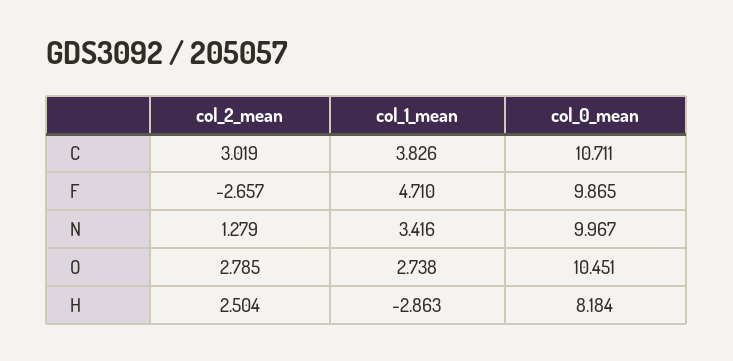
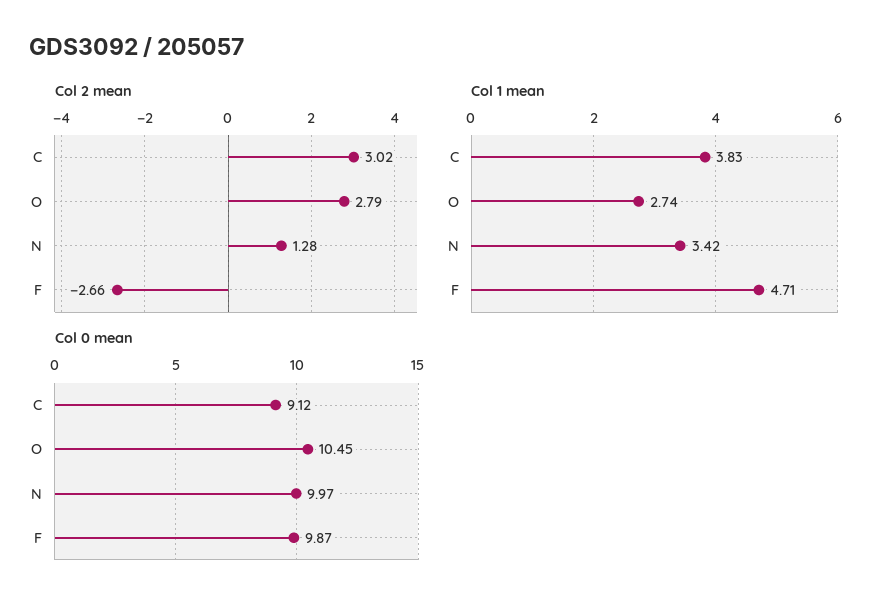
col_0_mean, C: 10.711 -> 9.12
col_2_mean, H: 2.504 -> none
col_1_mean, H: -2.863 -> none
col_0_mean, H: 8.184 -> none

